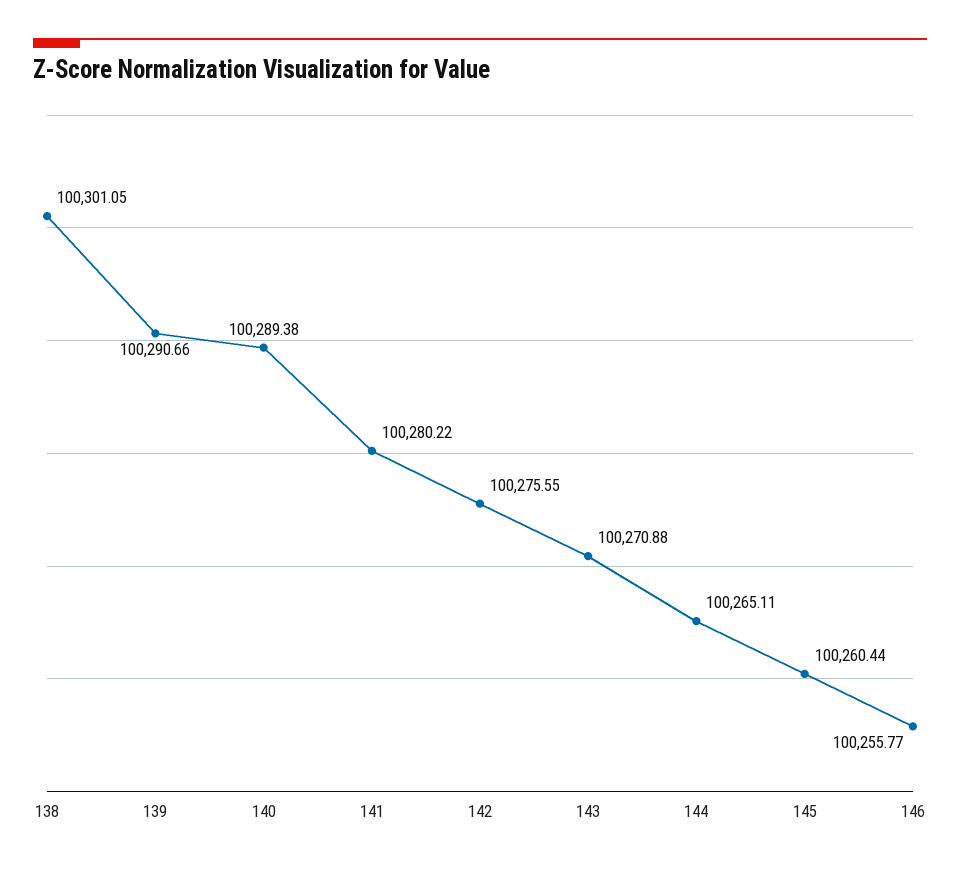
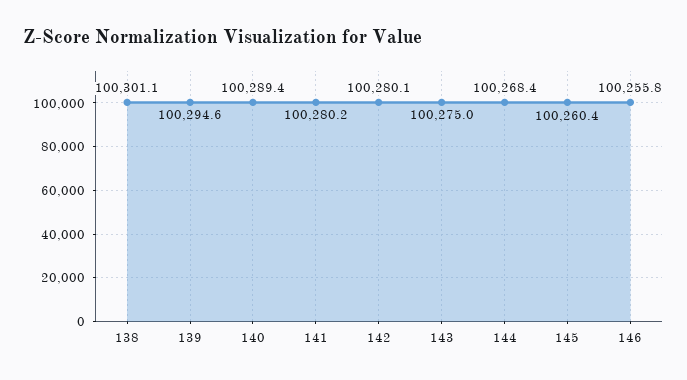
139: 100290.66 -> 100294.6
142: 100275.55 -> 100280.1
143: 100270.88 -> 100275
144: 100265.11 -> 100268.4

